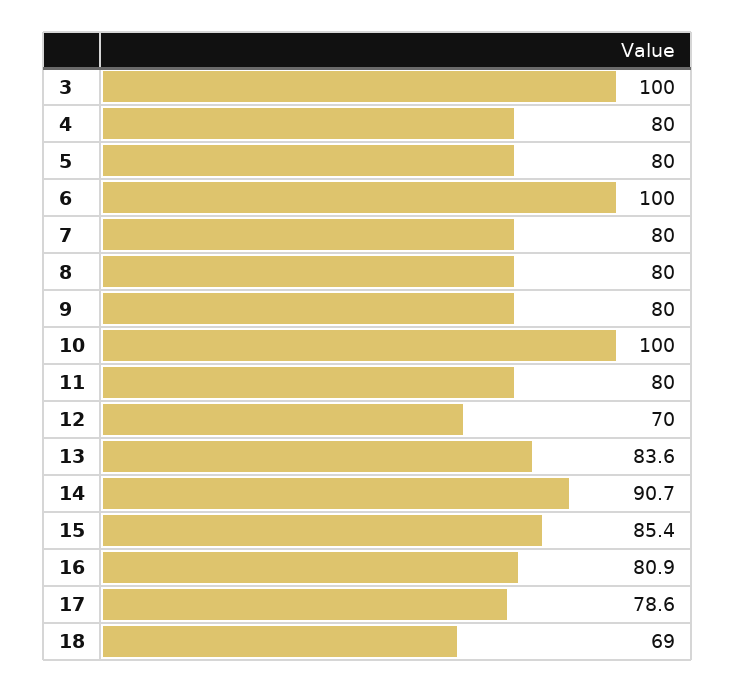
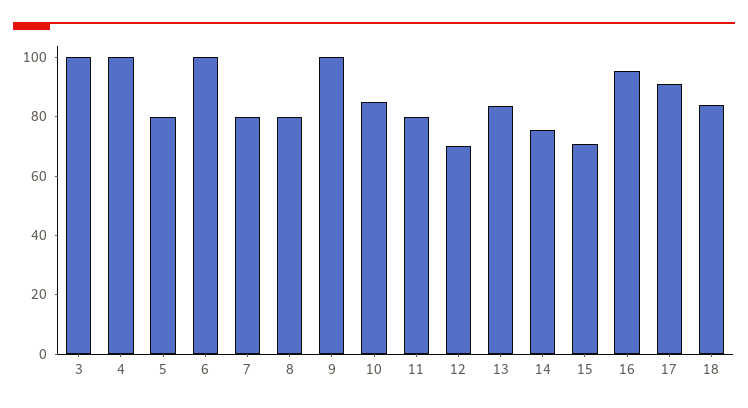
4: 80 -> 100
9: 80 -> 100
10: 100 -> 85
14: 90.7 -> 75
15: 85.4 -> 70
16: 80.9 -> 95
17: 78.6 -> 90
18: 69 -> 85

